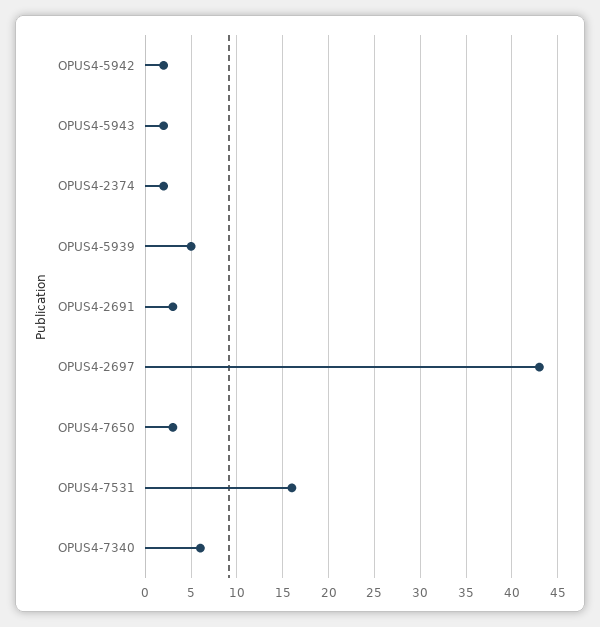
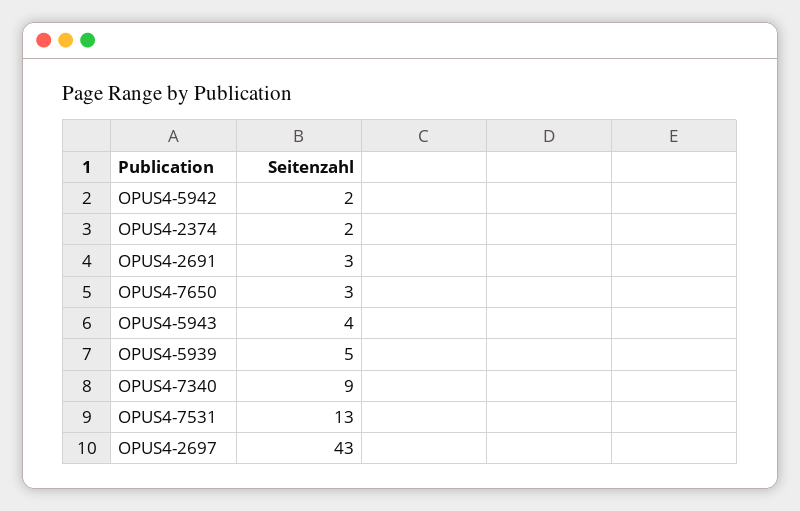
OPUS4-5943: 2 -> 4
OPUS4-7531: 16 -> 13
OPUS4-7340: 6 -> 9

